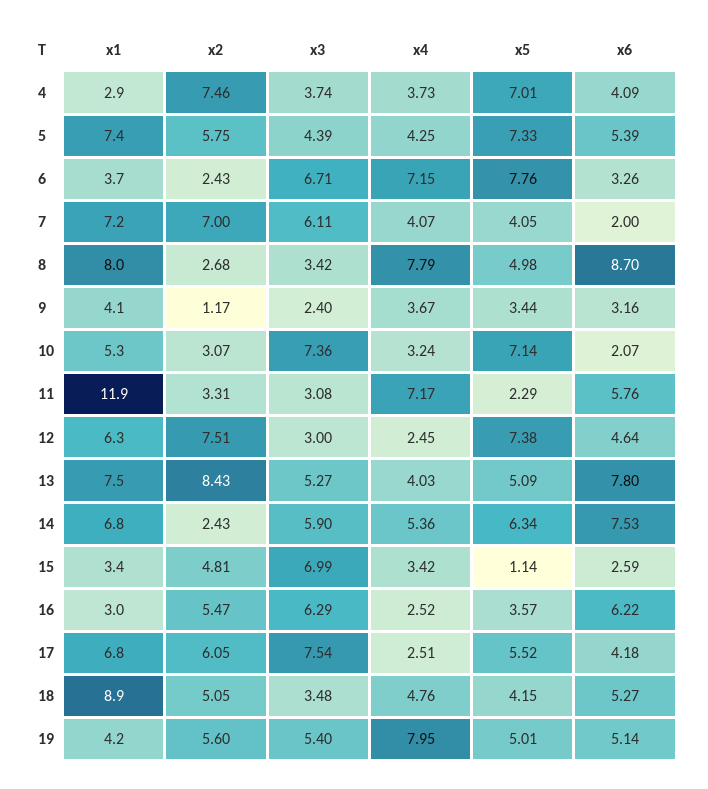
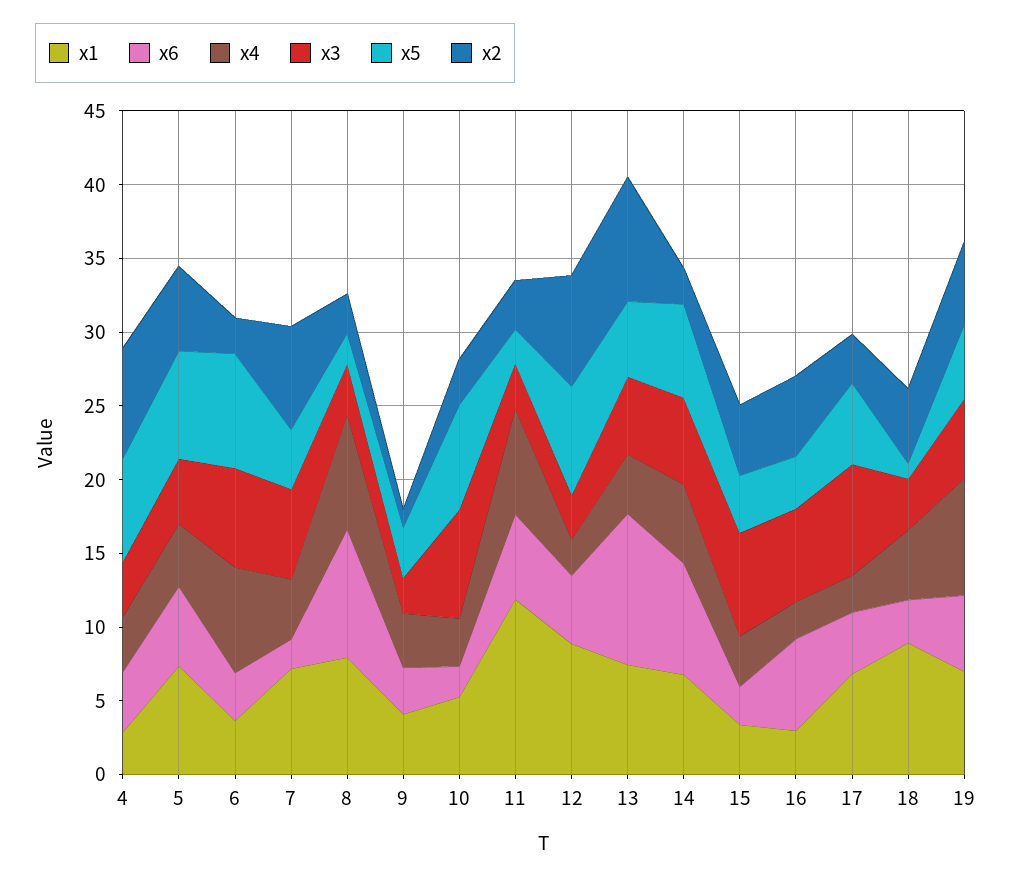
x5, 8: 4.98 -> 2
x1, 12: 6.3 -> 9
x6, 13: 7.8 -> 10
x5, 15: 1.14 -> 4
x2, 17: 6.05 -> 3
x5, 18: 4.15 -> 1
x6, 18: 5.27 -> 3
x1, 19: 4.2 -> 7

